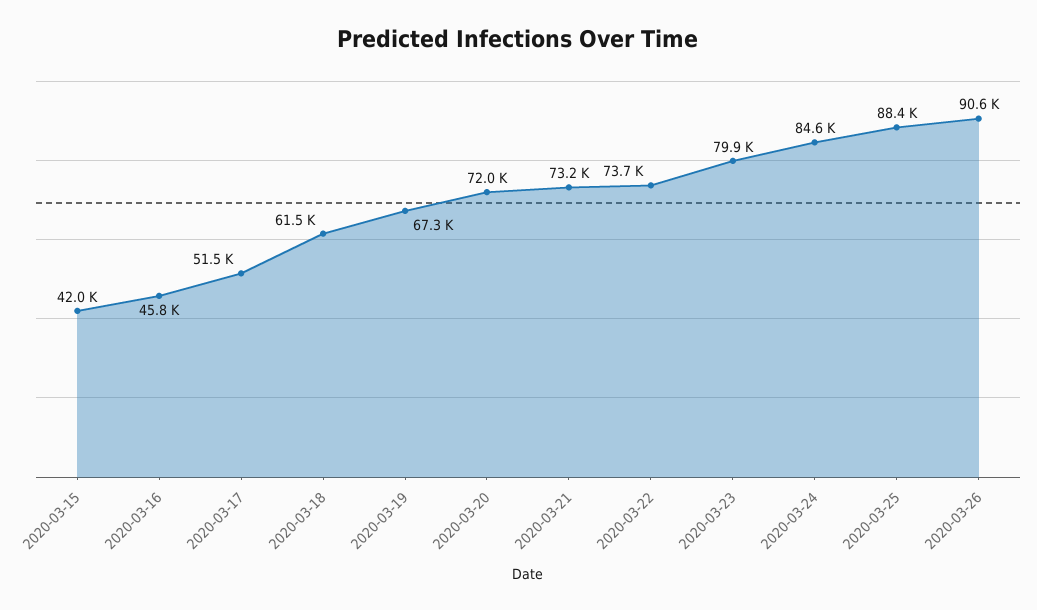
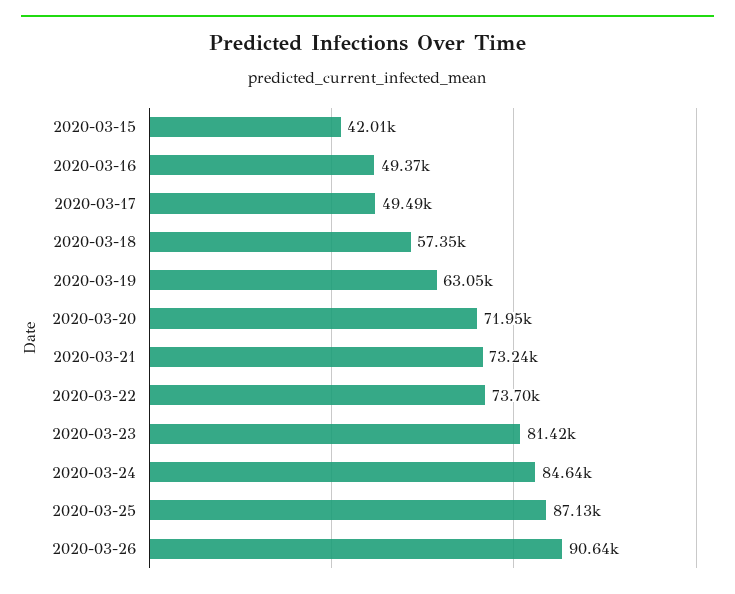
2020-03-16: 45800 -> 49370
2020-03-17: 51500 -> 49490
2020-03-18: 61500 -> 57350
2020-03-19: 67300 -> 63050
2020-03-23: 79900 -> 81420
2020-03-25: 88400 -> 87130

